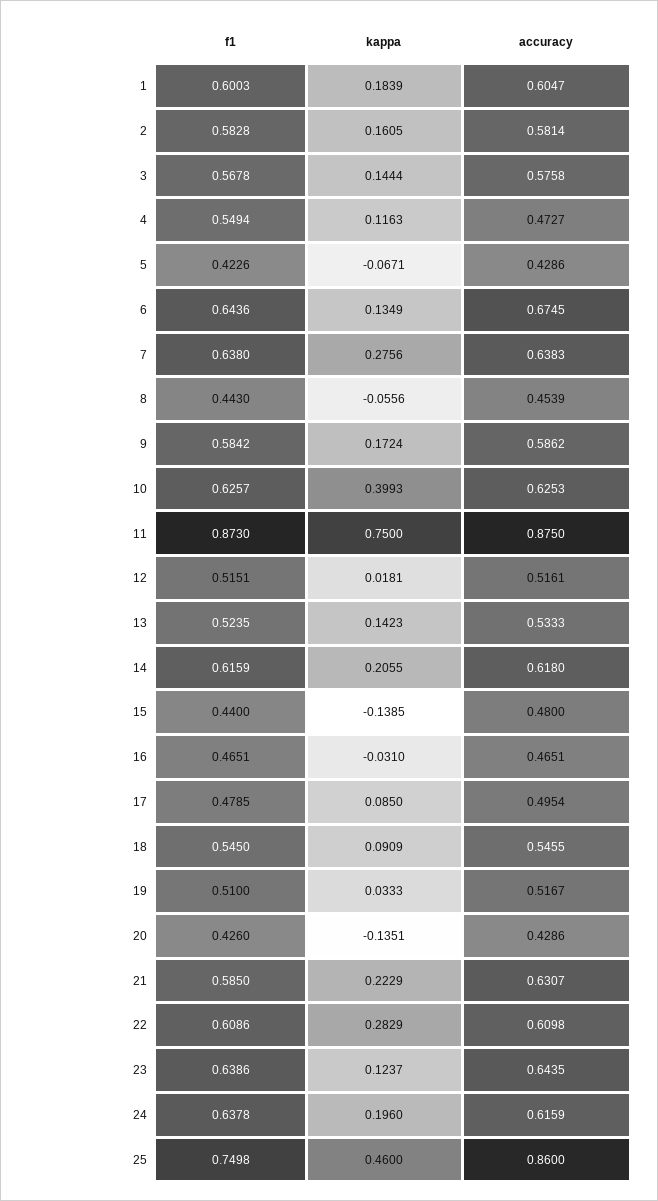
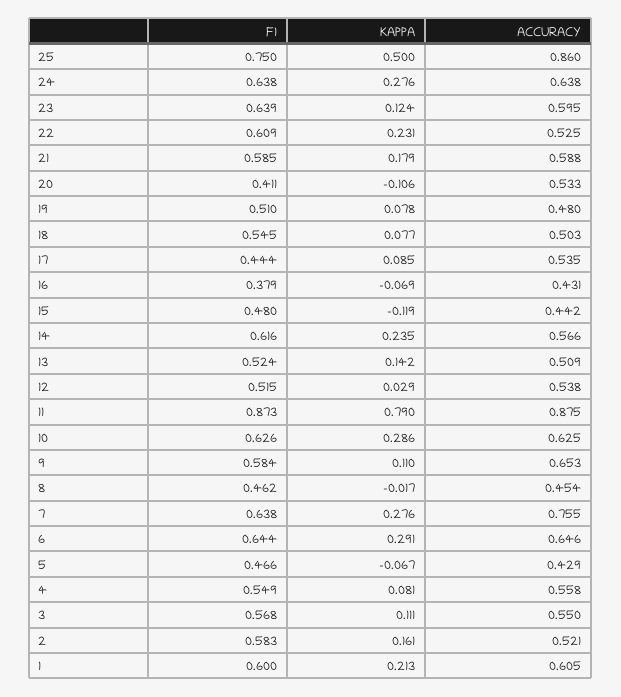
kappa, 1: 0.1839 -> 0.213
accuracy, 2: 0.5814 -> 0.521
kappa, 3: 0.1444 -> 0.111
accuracy, 3: 0.5758 -> 0.55
kappa, 4: 0.1163 -> 0.081
accuracy, 4: 0.4727 -> 0.558
f1, 5: 0.4226 -> 0.466
kappa, 6: 0.1349 -> 0.291
accuracy, 6: 0.6745 -> 0.646
accuracy, 7: 0.6383 -> 0.755
f1, 8: 0.443 -> 0.462
kappa, 8: -0.0556 -> -0.017
kappa, 9: 0.1724 -> 0.11
accuracy, 9: 0.5862 -> 0.653
kappa, 10: 0.3993 -> 0.286
kappa, 11: 0.75 -> 0.79
kappa, 12: 0.0181 -> 0.029
accuracy, 12: 0.5161 -> 0.538
accuracy, 13: 0.5333 -> 0.509
kappa, 14: 0.2055 -> 0.235
accuracy, 14: 0.618 -> 0.566
f1, 15: 0.44 -> 0.48
kappa, 15: -0.1385 -> -0.119
accuracy, 15: 0.48 -> 0.442
f1, 16: 0.4651 -> 0.379
kappa, 16: -0.031 -> -0.069
accuracy, 16: 0.4651 -> 0.431
f1, 17: 0.4785 -> 0.444
accuracy, 17: 0.4954 -> 0.535
kappa, 18: 0.0909 -> 0.077
accuracy, 18: 0.5455 -> 0.503
kappa, 19: 0.0333 -> 0.078
accuracy, 19: 0.5167 -> 0.48
f1, 20: 0.426 -> 0.411
kappa, 20: -0.1351 -> -0.106
accuracy, 20: 0.4286 -> 0.533
kappa, 21: 0.2229 -> 0.179
accuracy, 21: 0.6307 -> 0.588
kappa, 22: 0.2829 -> 0.231
accuracy, 22: 0.6098 -> 0.525
accuracy, 23: 0.6435 -> 0.595
kappa, 24: 0.196 -> 0.276
accuracy, 24: 0.6159 -> 0.638
kappa, 25: 0.46 -> 0.5

